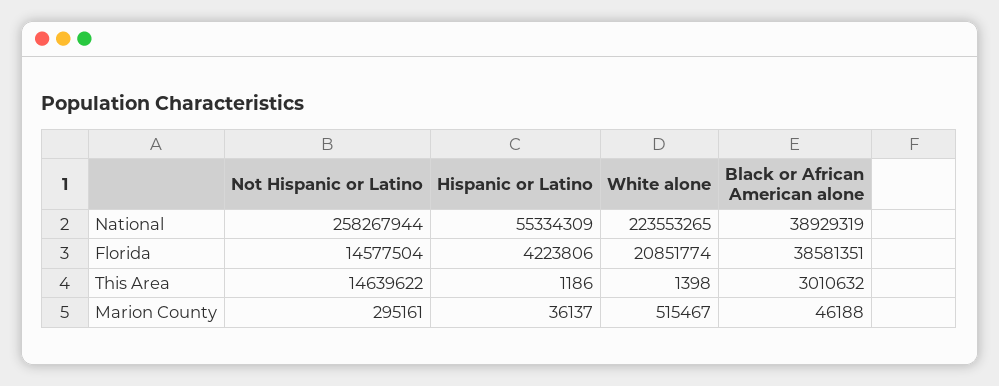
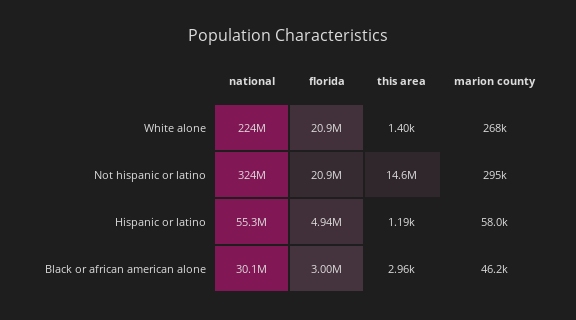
Not Hispanic or Latino, National: 258267944 -> 324000000
Black or African American alone, National: 38929319 -> 30100000
Not Hispanic or Latino, Florida: 14577504 -> 20900000
Hispanic or Latino, Florida: 4223806 -> 4940000
Black or African American alone, Florida: 38581351 -> 3000000
Black or African American alone, This Area: 3010632 -> 2960
Hispanic or Latino, Marion County: 36137 -> 58000
White alone, Marion County: 515467 -> 268000

